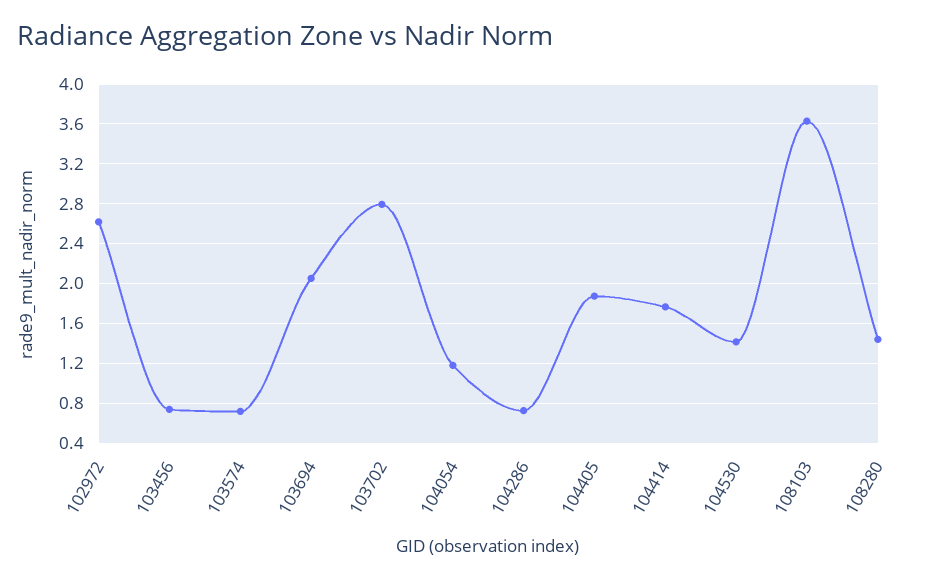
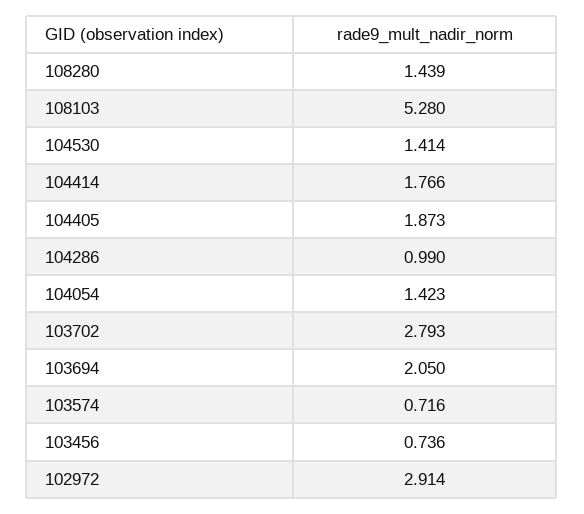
102972: 2.6 -> 2.914
104054: 1.2 -> 1.423
104286: 0.7 -> 0.99
108103: 3.6 -> 5.28

